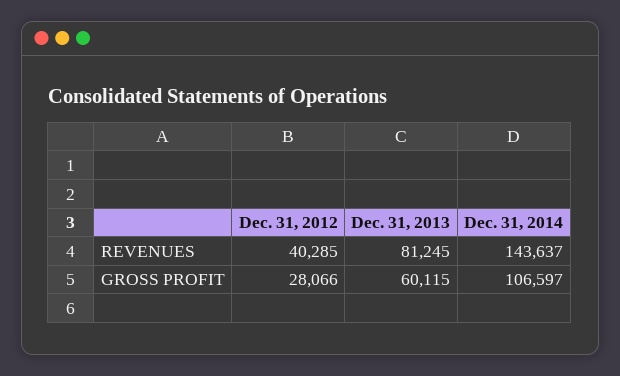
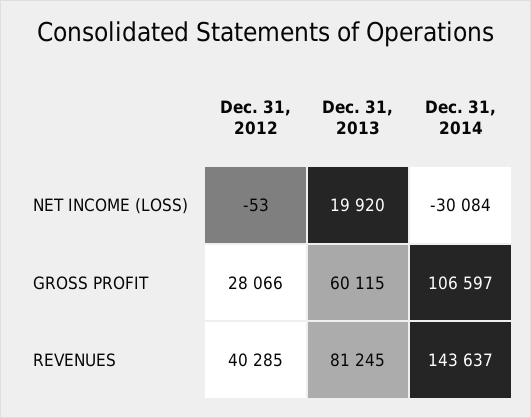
Dec. 31, 2012, NET INCOME (LOSS): none -> -53
Dec. 31, 2013, NET INCOME (LOSS): none -> 19920
Dec. 31, 2014, NET INCOME (LOSS): none -> -30084

